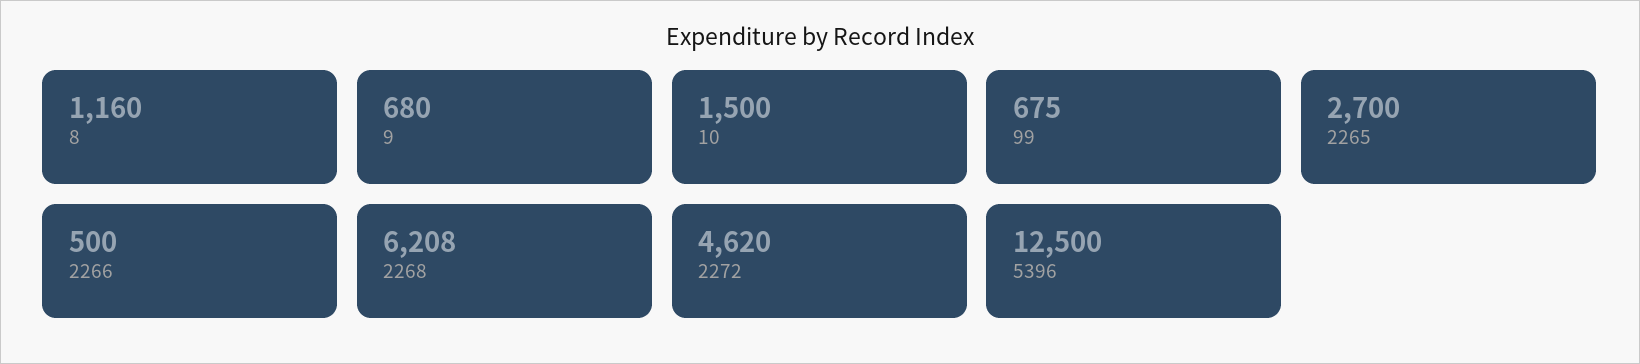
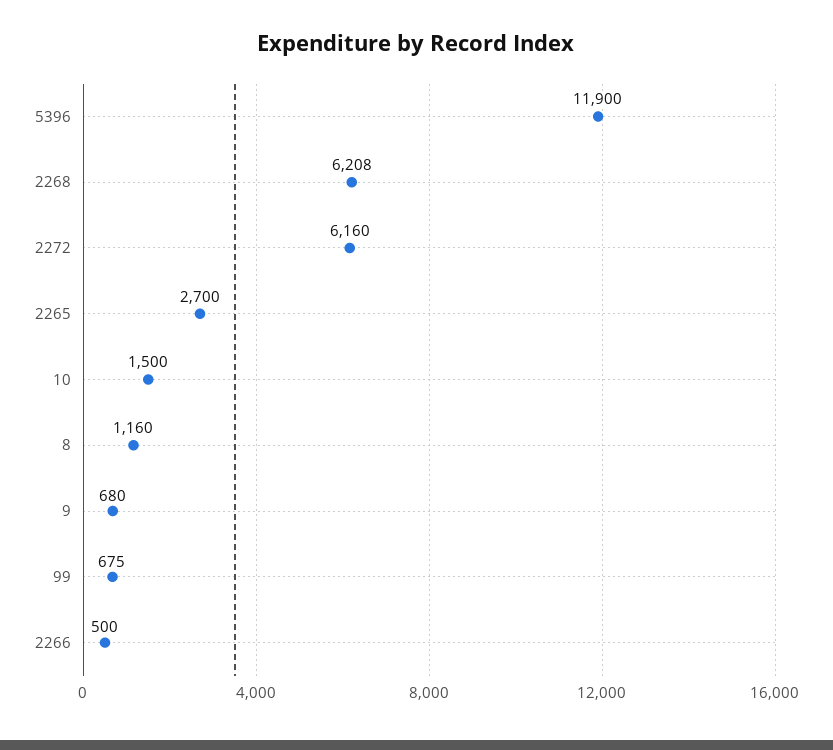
2272: 4620 -> 6160
5396: 12500 -> 11900

